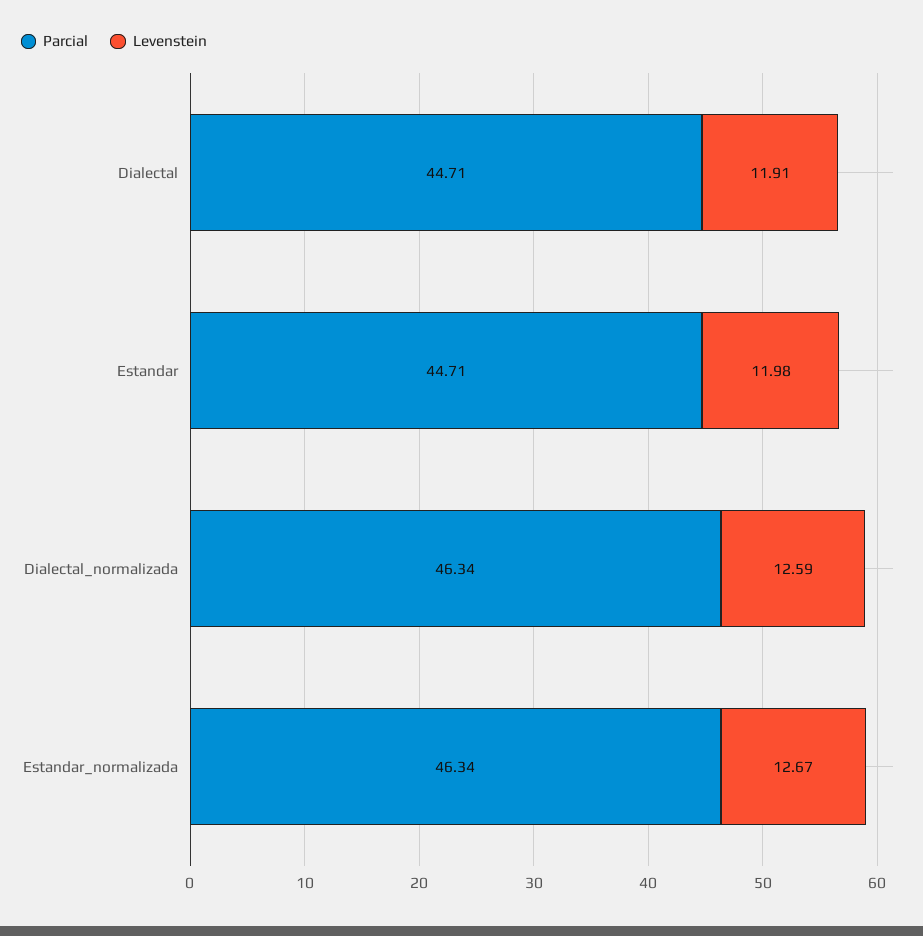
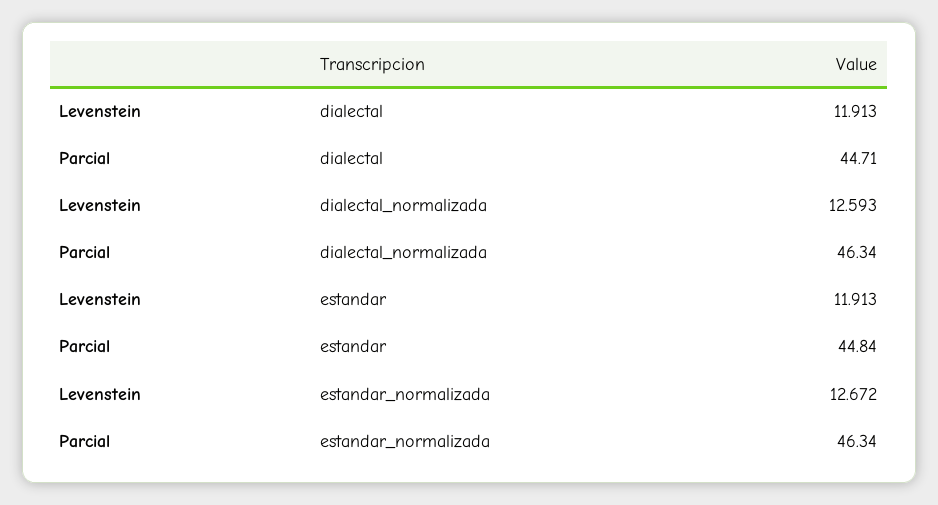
Parcial, Estandar: 44.71 -> 44.84
Levenstein, Estandar: 11.98 -> 11.913

